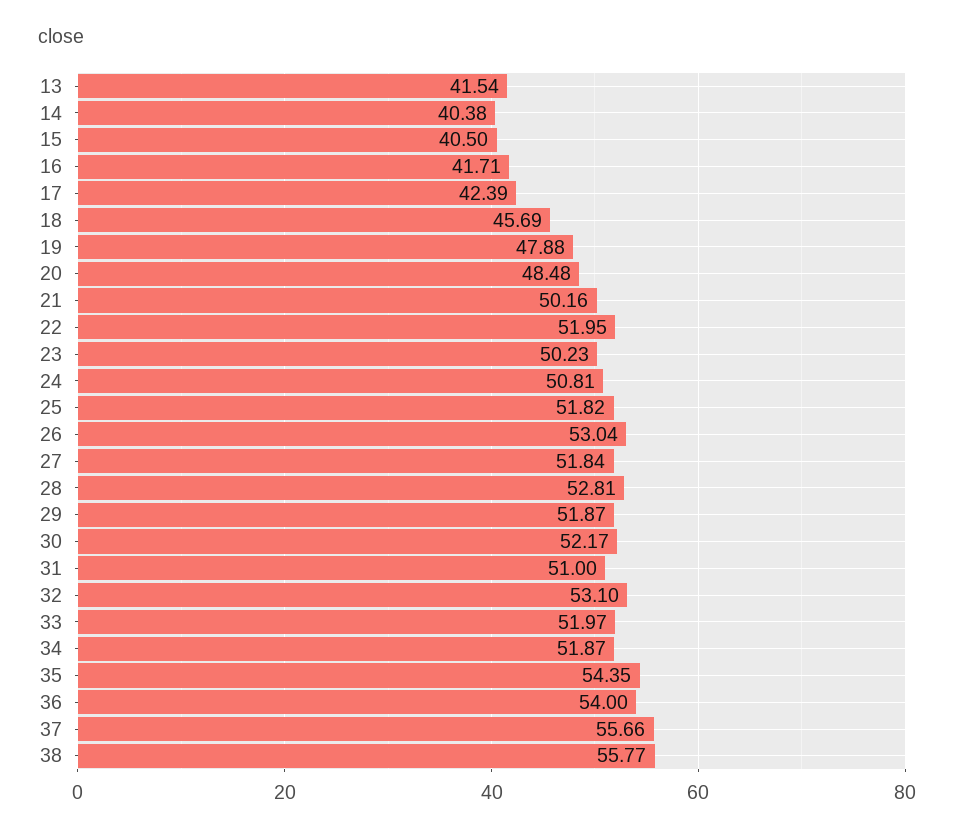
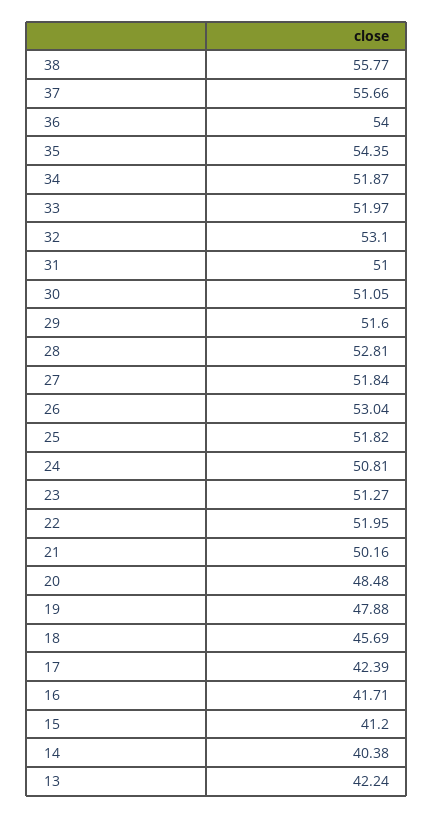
13: 41.54 -> 42.24
15: 40.5 -> 41.2
23: 50.23 -> 51.27
29: 51.87 -> 51.6
30: 52.17 -> 51.05

